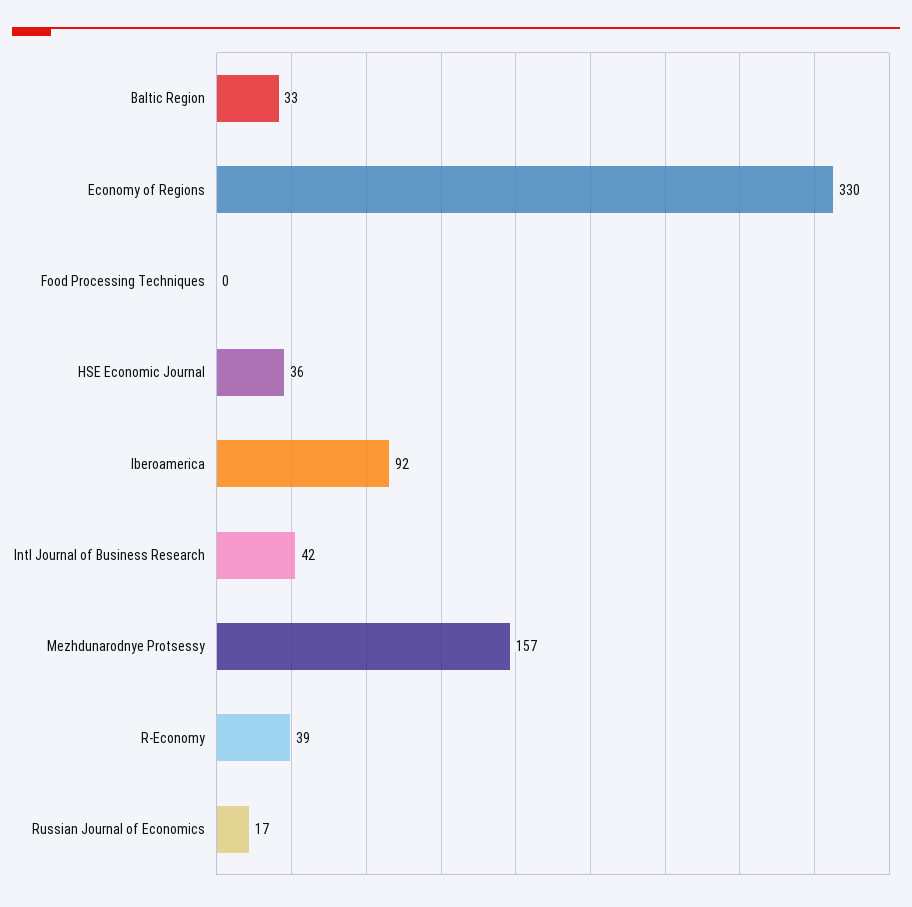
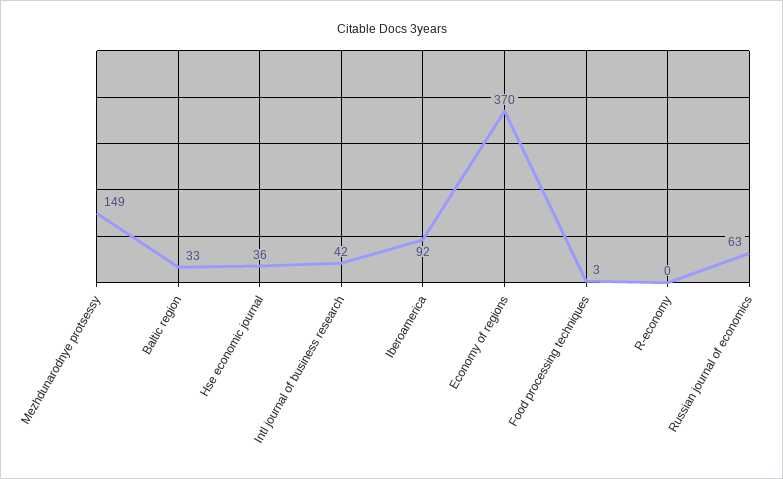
Economy of Regions: 330 -> 370
Food Processing Techniques: 0 -> 3
Mezhdunarodnye Protsessy: 157 -> 149
R-Economy: 39 -> 0
Russian Journal of Economics: 17 -> 63

